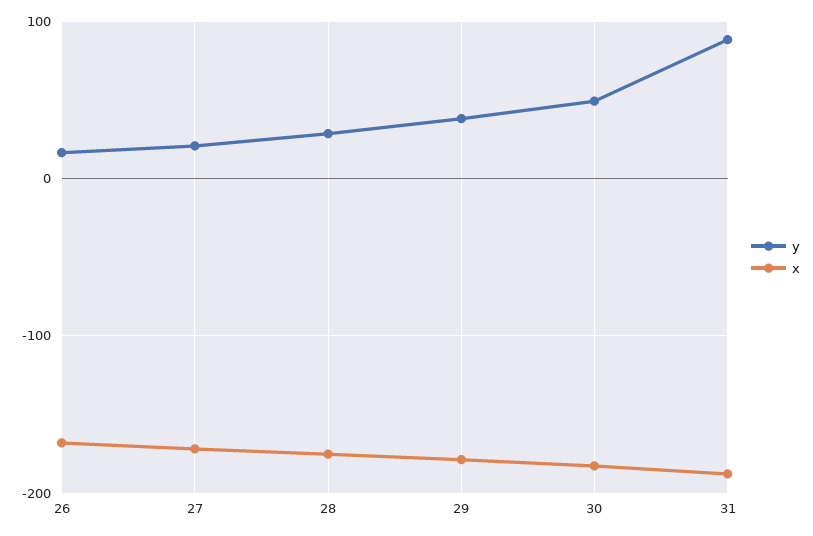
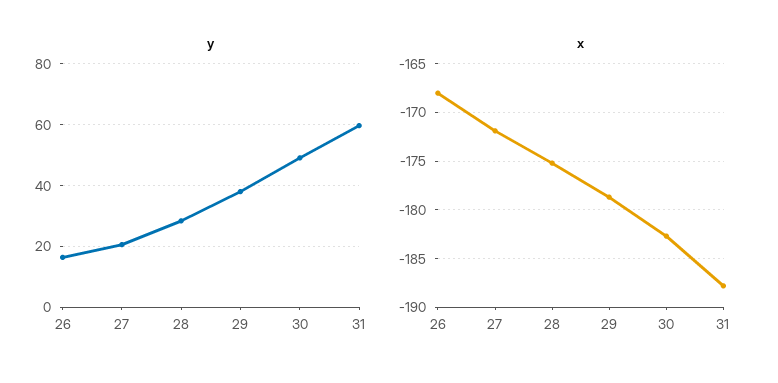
y, 31: 90 -> 60

